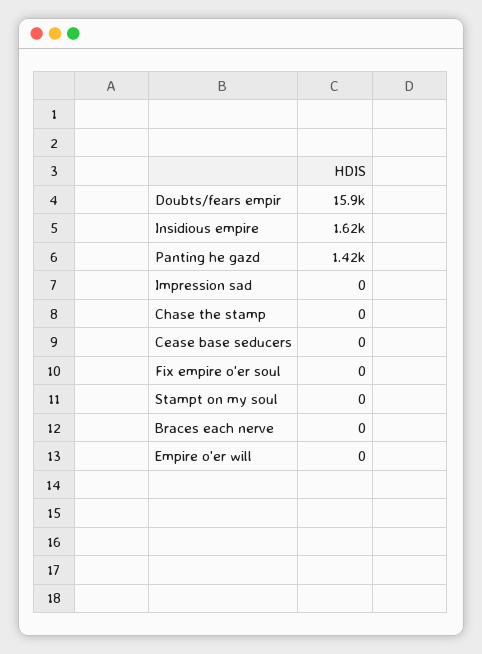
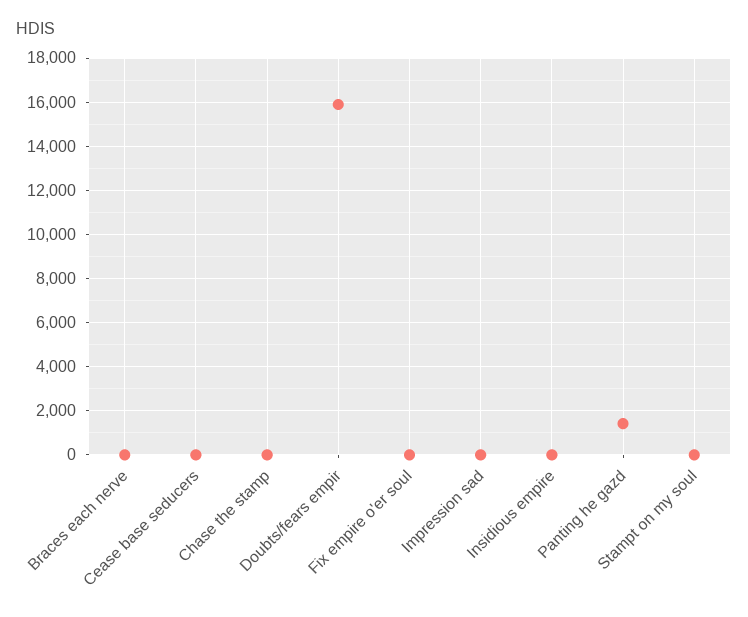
Insidious empire: 1620 -> 0
Empire o'er will: 0 -> none

